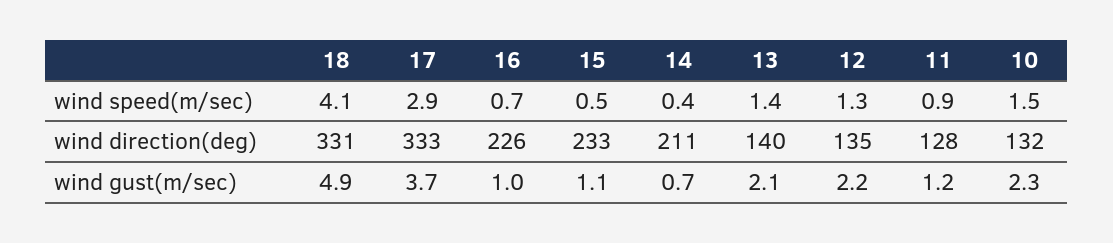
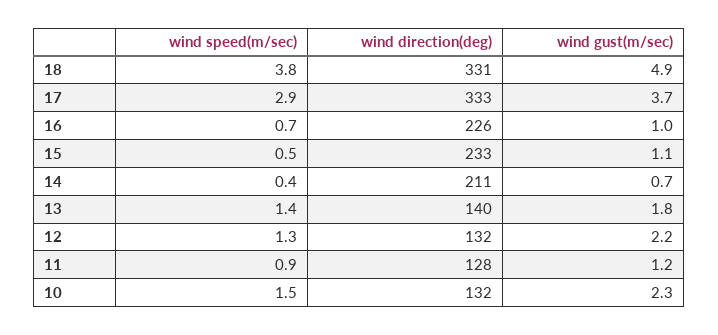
18, wind speed(m/sec): 4.1 -> 3.8
12, wind direction(deg): 135 -> 132
13, wind gust(m/sec): 2.1 -> 1.8

